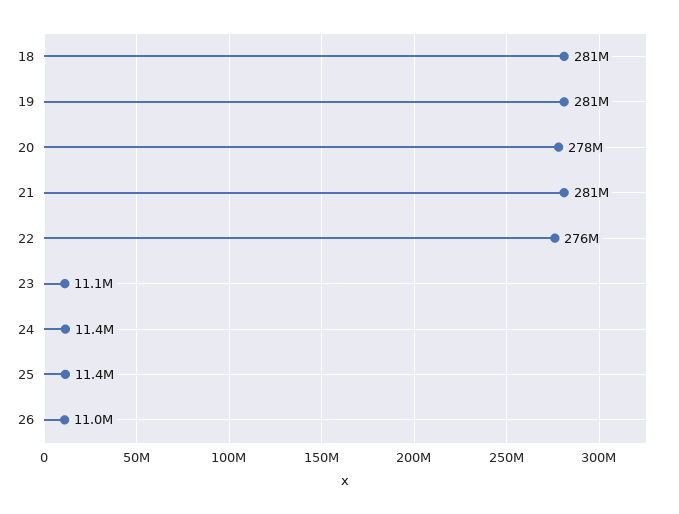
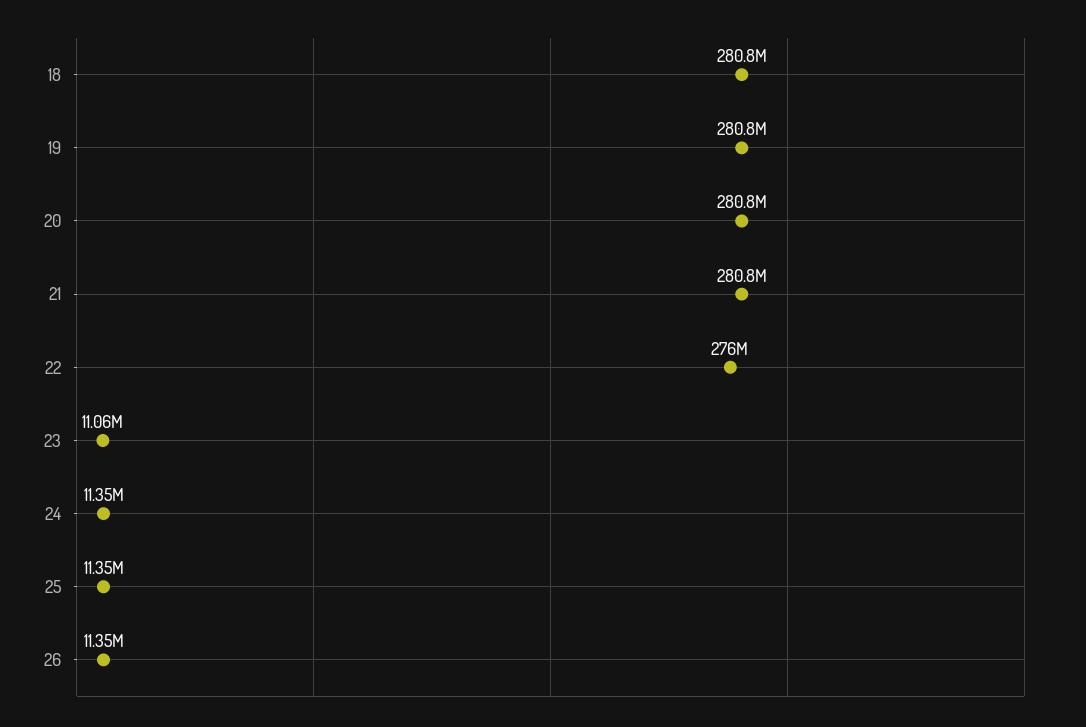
20: 278000000 -> 280800000
26: 11000000 -> 11350000

